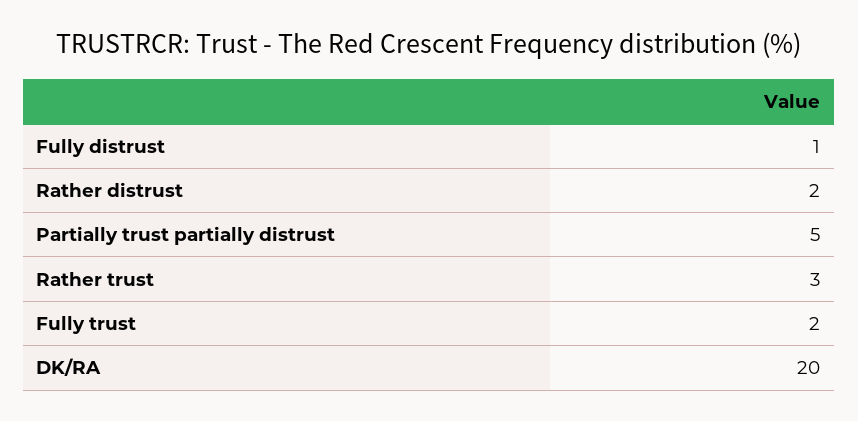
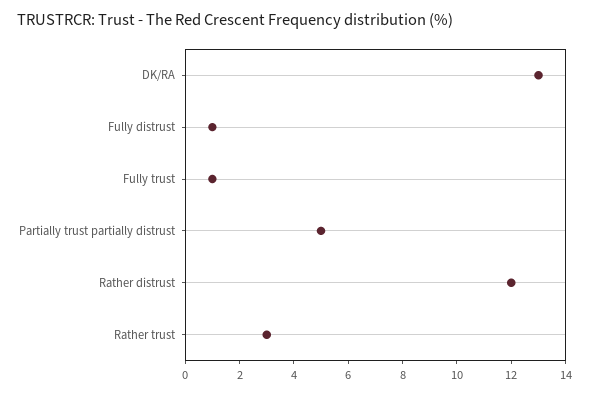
Rather distrust: 2 -> 12
Fully trust: 2 -> 1
DK/RA: 20 -> 13

